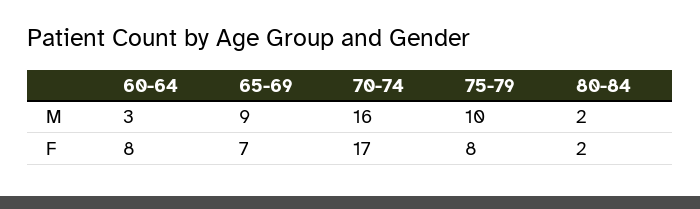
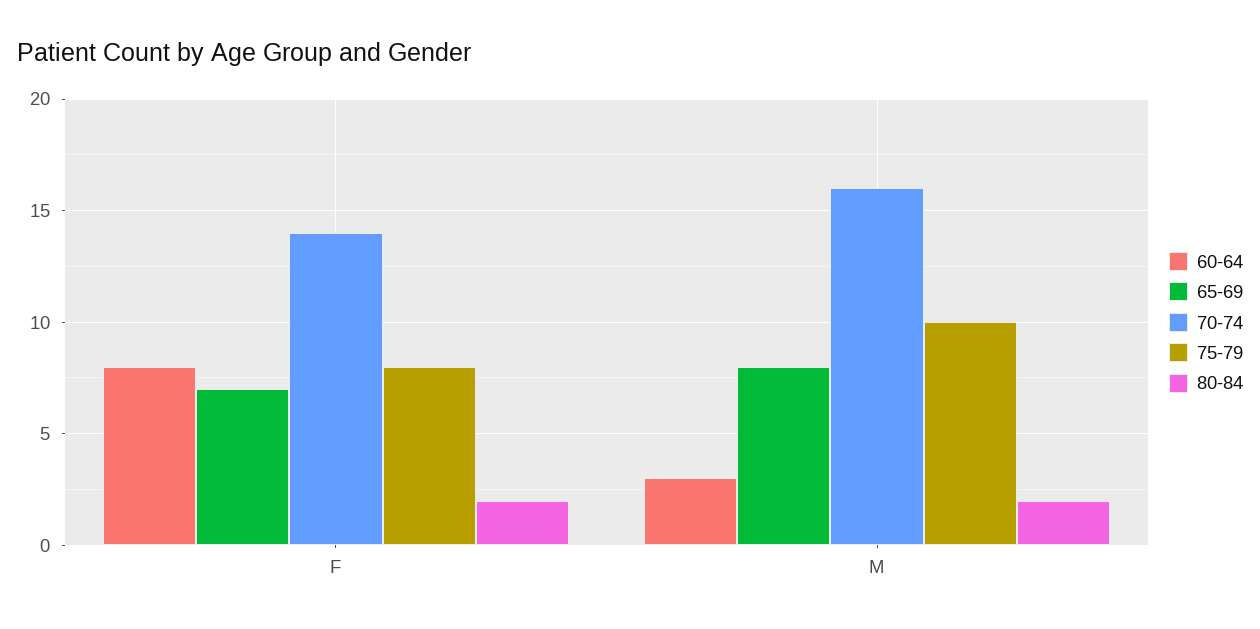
65-69, M: 9 -> 8
70-74, F: 17 -> 14

